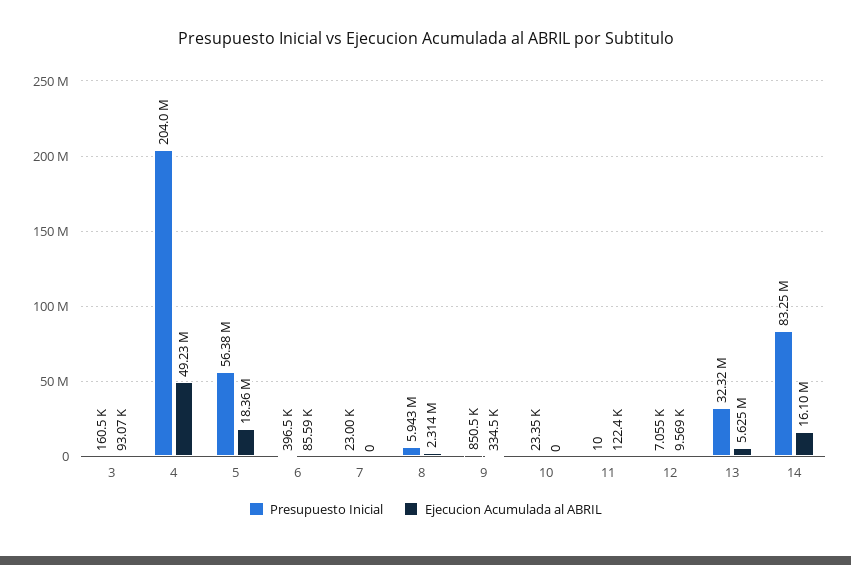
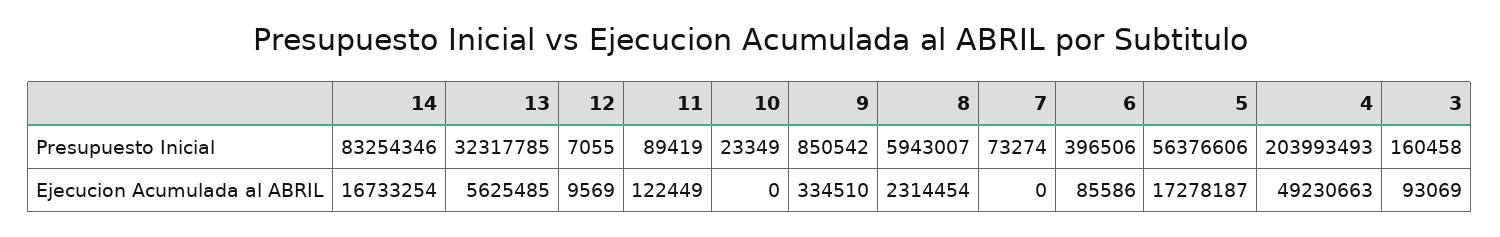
Ejecucion Acumulada al ABRIL, 5: 18360000 -> 17278187
Presupuesto Inicial, 7: 23000 -> 73274
Presupuesto Inicial, 11: 10 -> 89419
Ejecucion Acumulada al ABRIL, 14: 16100000 -> 16733254

